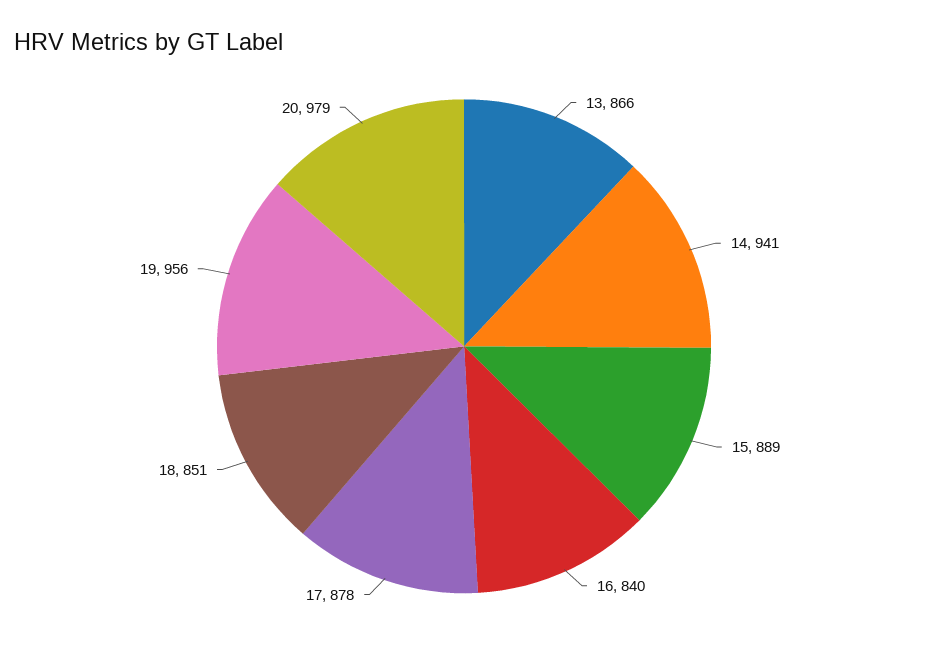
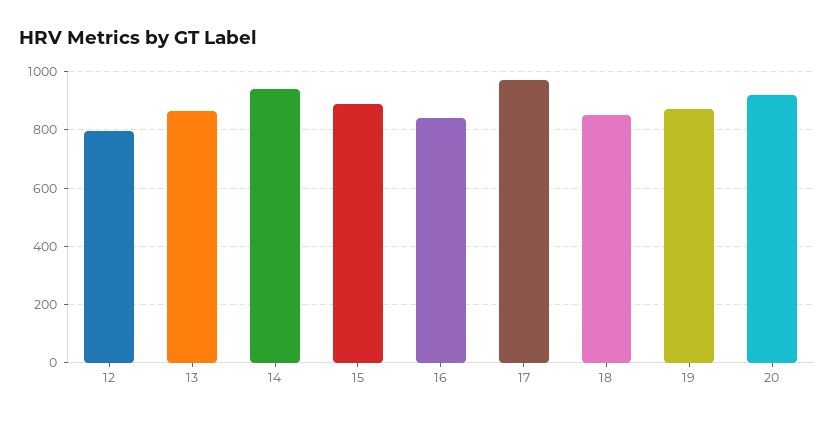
17: 878 -> 975
19: 956 -> 875
20: 979 -> 925
12: none -> 800

